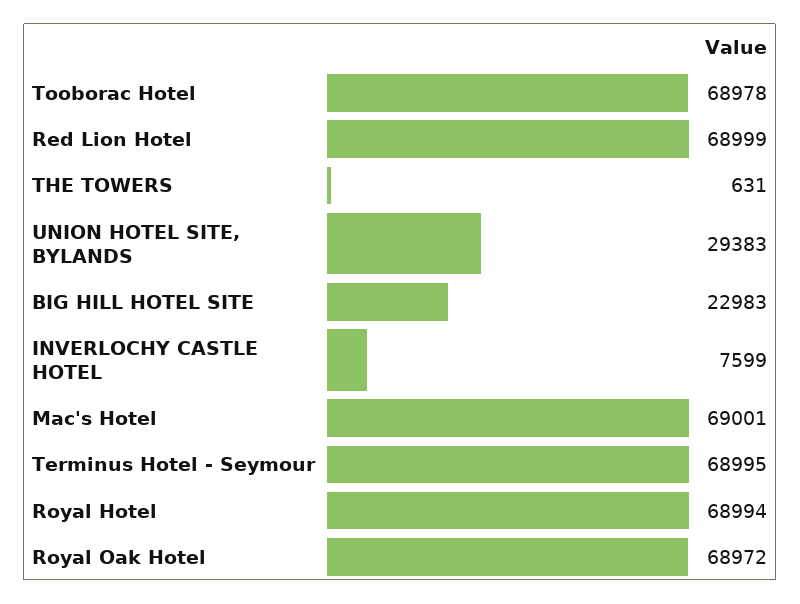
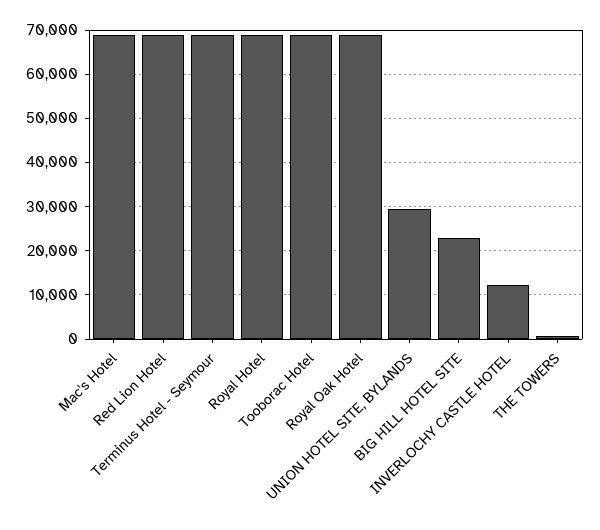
INVERLOCHY CASTLE HOTEL: 7599 -> 12000

